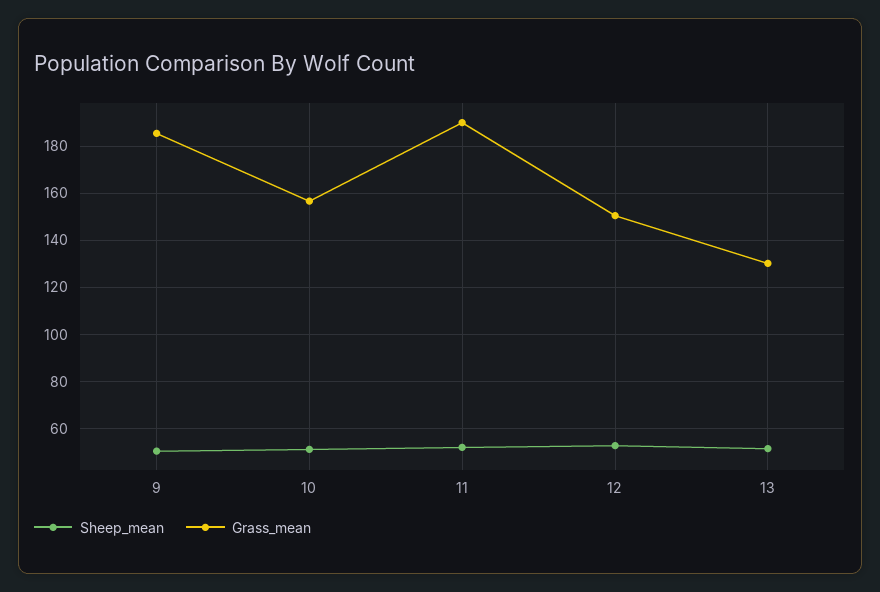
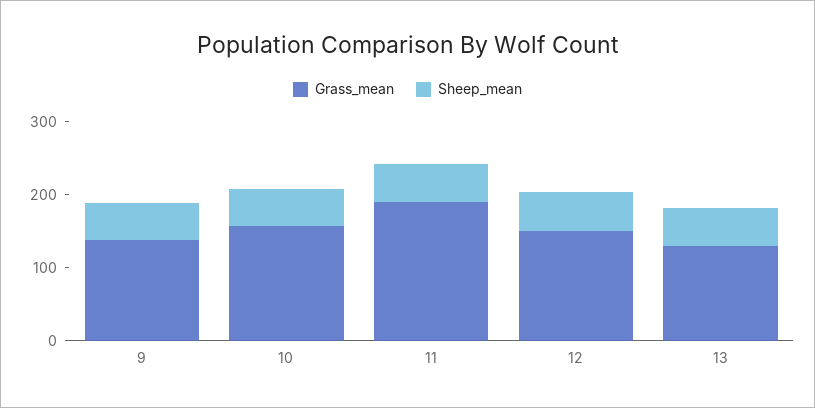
Grass_mean, 9: 185 -> 140

